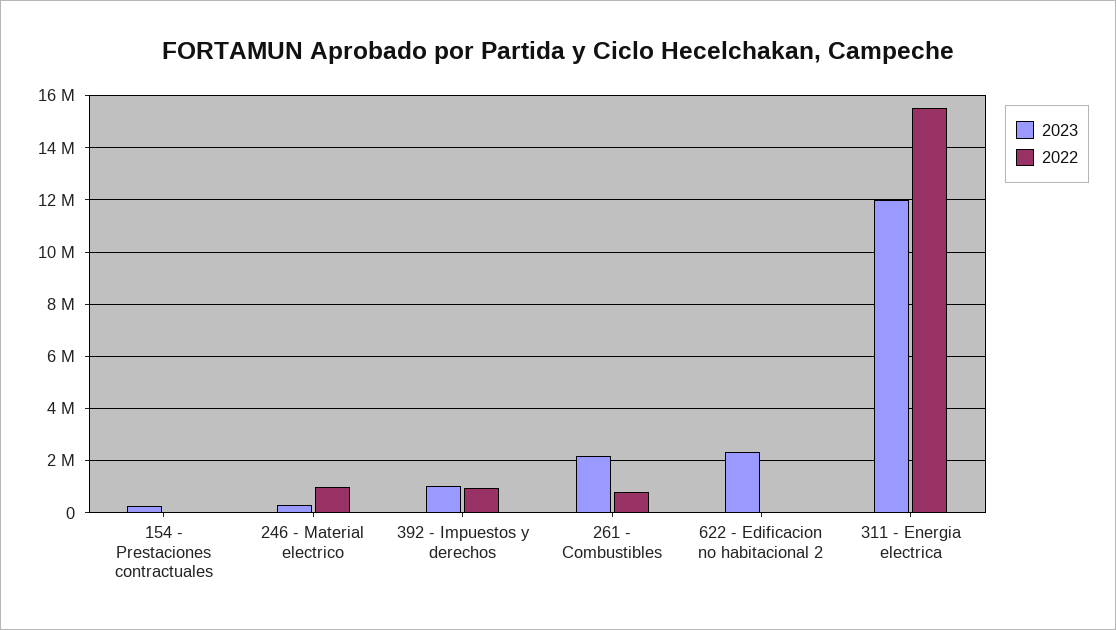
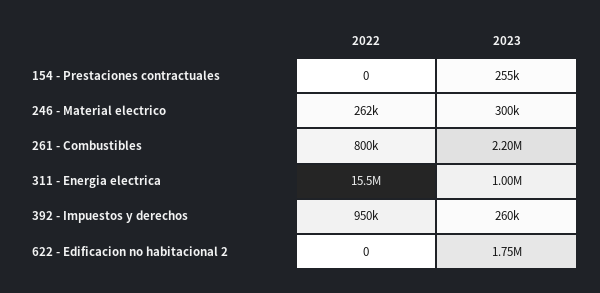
2022, 246 - Material electrico: 1000000 -> 262000
2023, 392 - Impuestos y derechos: 1000000 -> 260000
2023, 622 - Edificacion no habitacional 2: 2250000 -> 1750000
2023, 311 - Energia electrica: 12000000 -> 1000000

